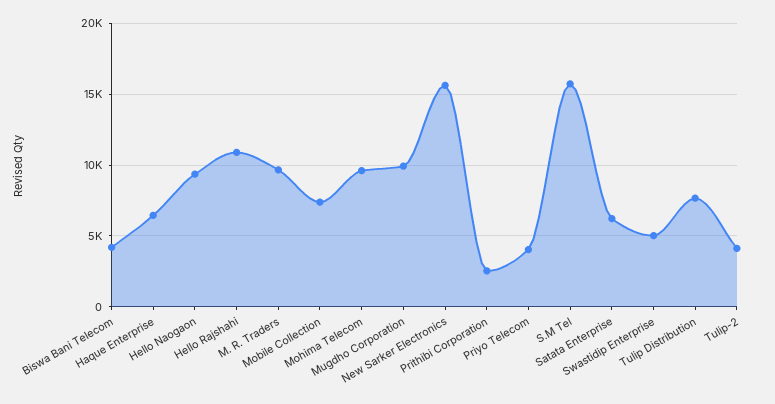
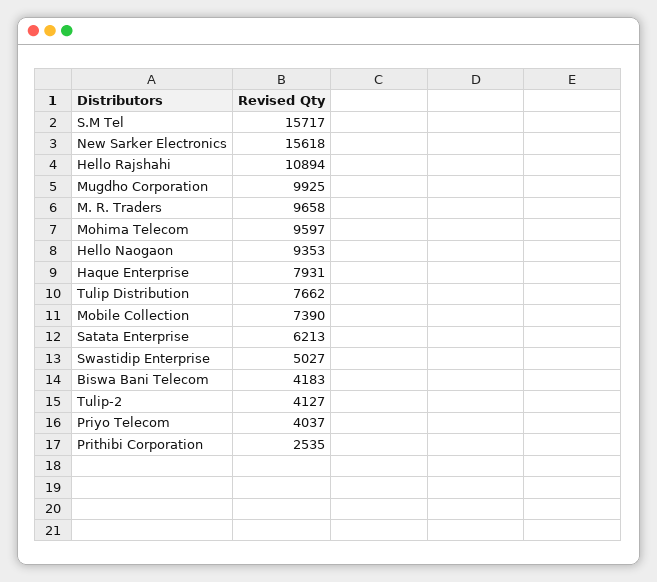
Haque Enterprise: 6500 -> 7931

